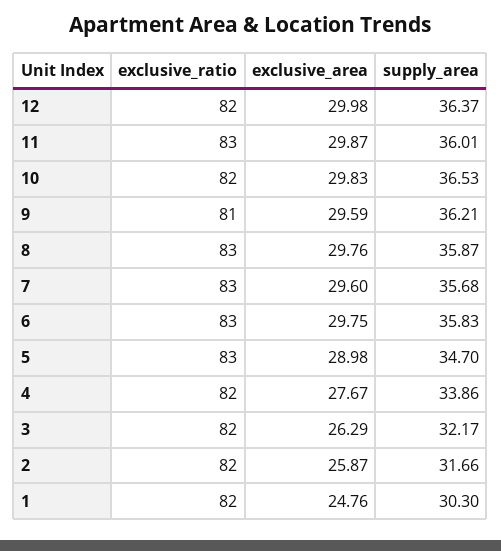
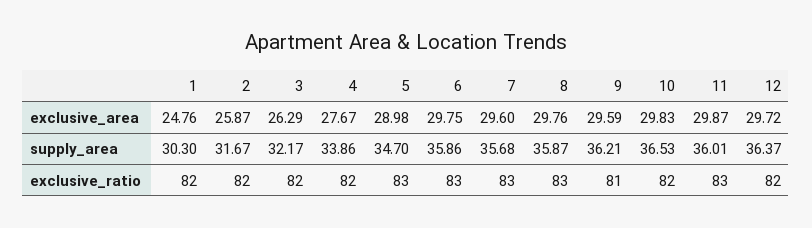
exclusive_area, 12: 29.98 -> 29.72
supply_area, 6: 35.83 -> 35.86
supply_area, 2: 31.66 -> 31.67

